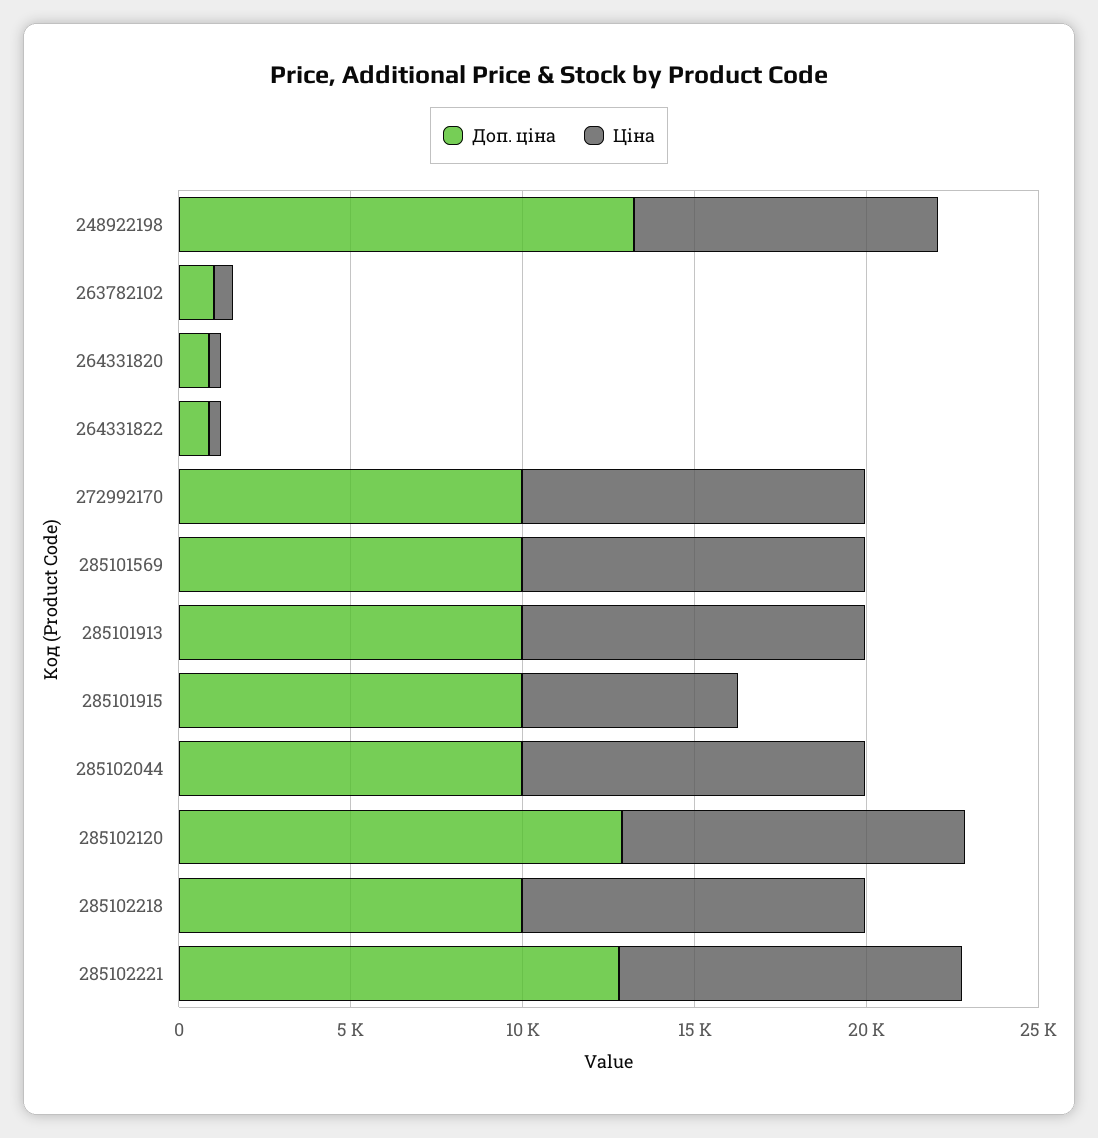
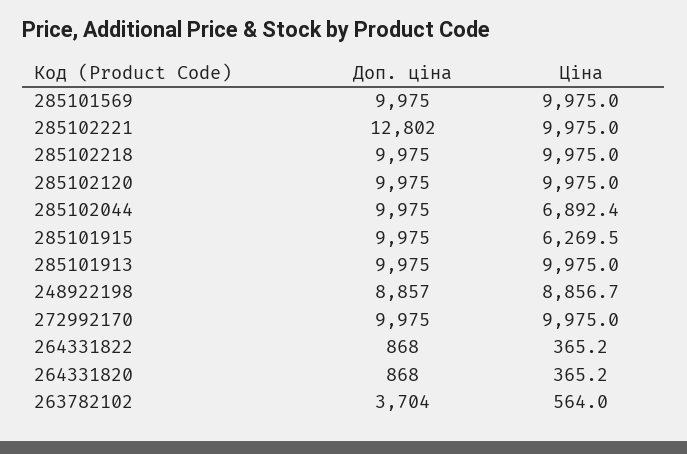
Доп. ціна, 248922198: 13000 -> 8857
Доп. ціна, 263782102: 1000 -> 3704
Ціна, 285102044: 10000 -> 6892.4
Доп. ціна, 285102120: 13000 -> 9975

